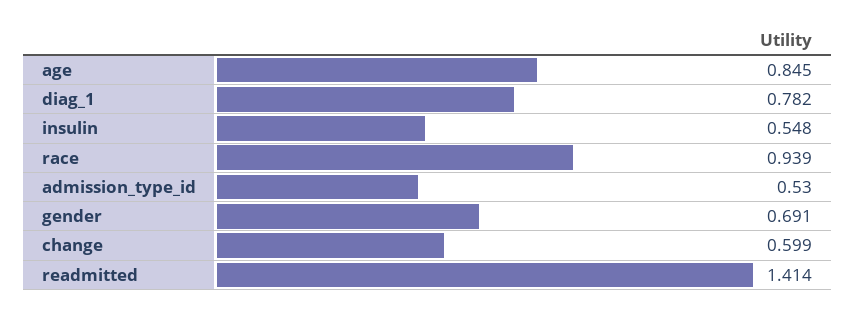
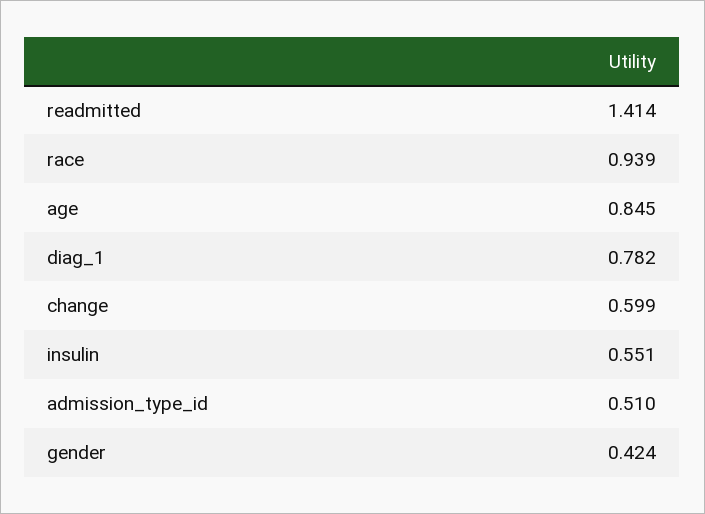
insulin: 0.548 -> 0.551
admission_type_id: 0.53 -> 0.51
gender: 0.691 -> 0.424

